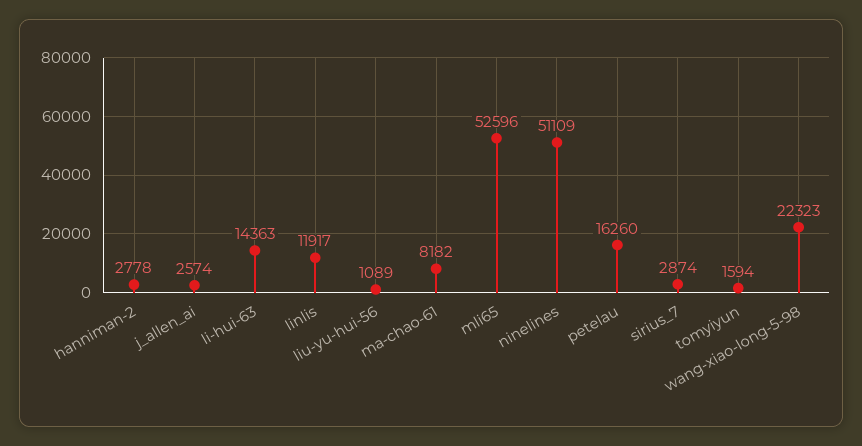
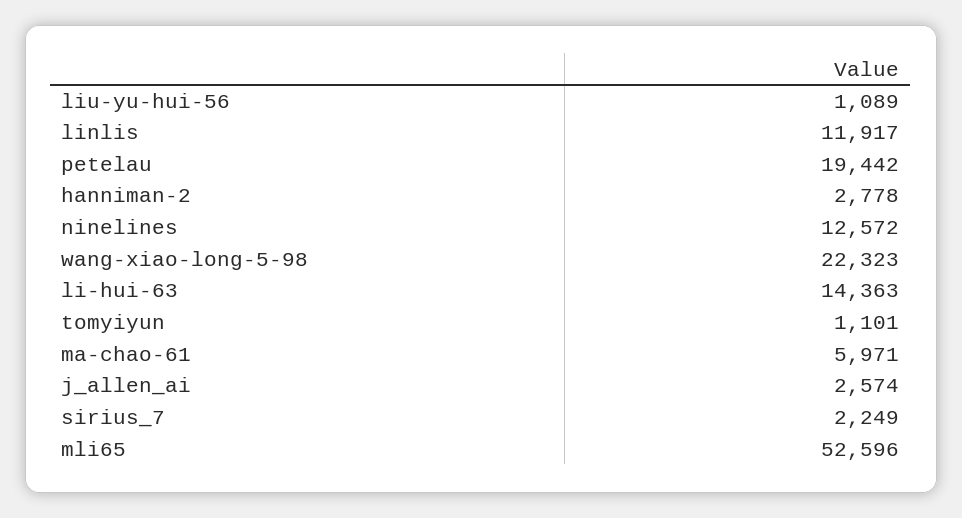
ma-chao-61: 8182 -> 5971
ninelines: 51109 -> 12572
petelau: 16260 -> 19442
sirius_7: 2874 -> 2249
tomyiyun: 1594 -> 1101

